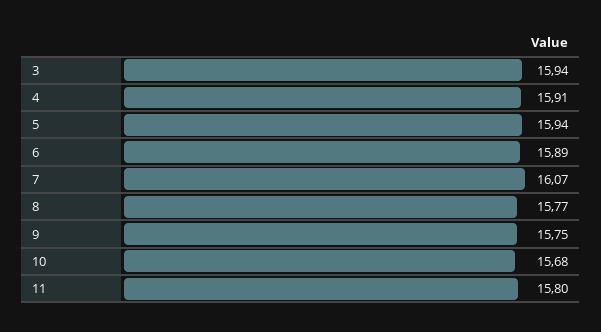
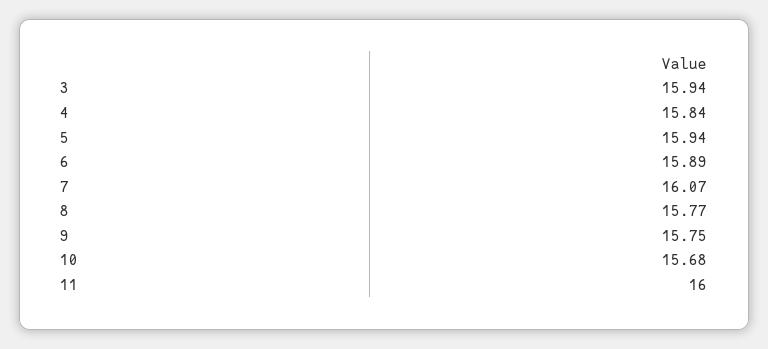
4: 15.91 -> 15.84
11: 15.8 -> 16

